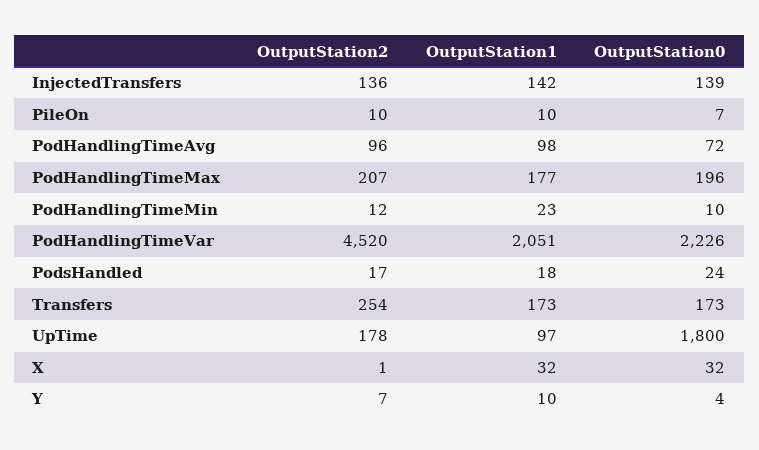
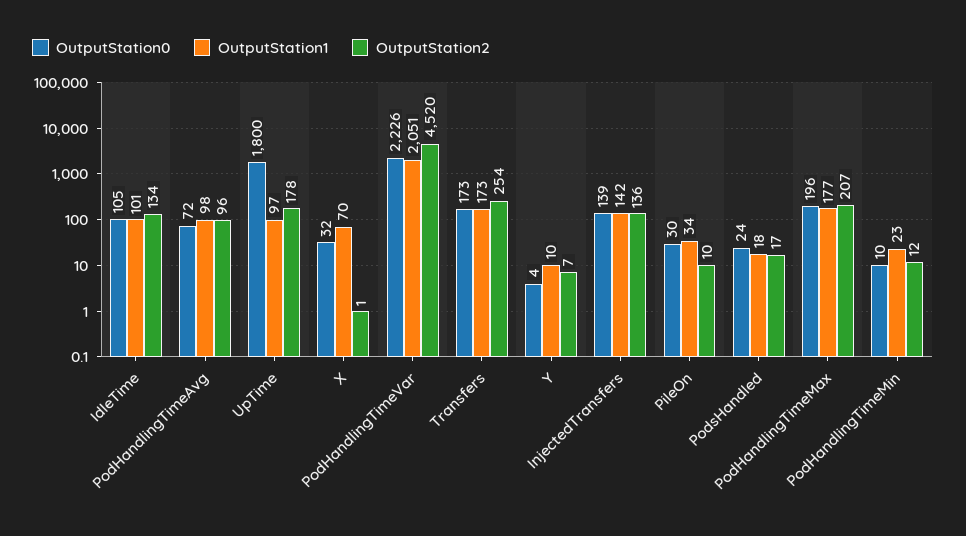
OutputStation1, PileOn: 10 -> 34
OutputStation0, PileOn: 7 -> 30
OutputStation1, X: 32 -> 70
OutputStation0, IdleTime: none -> 105
OutputStation1, IdleTime: none -> 101
OutputStation2, IdleTime: none -> 134

